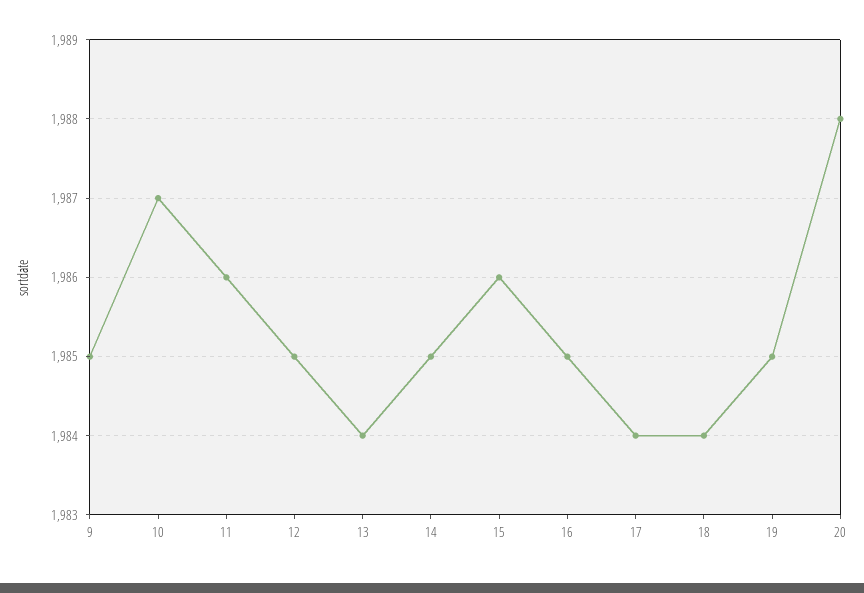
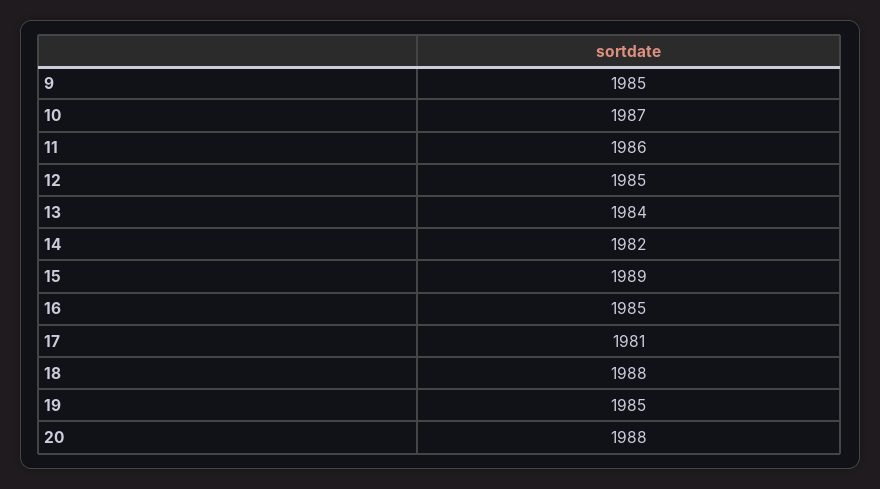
14: 1985 -> 1982
15: 1986 -> 1989
17: 1984 -> 1981
18: 1984 -> 1988

